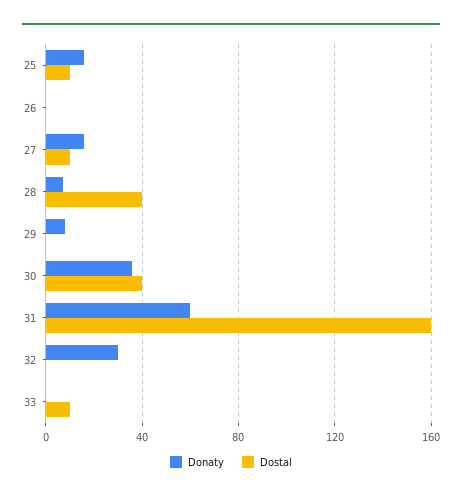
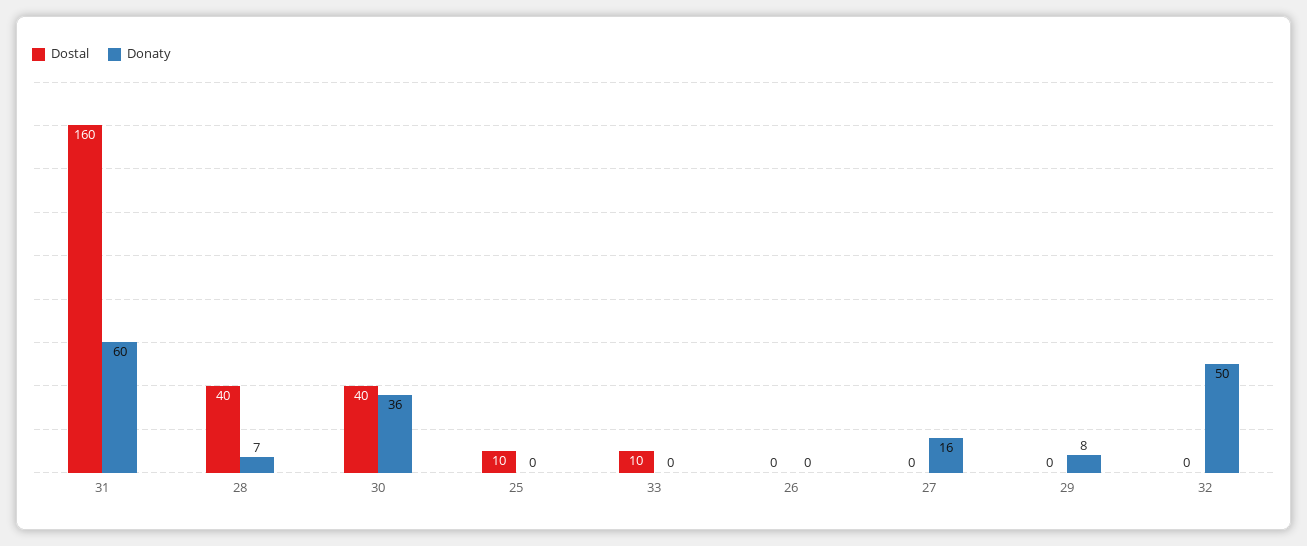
Donaty, 25: 15 -> 0
Dostal, 27: 10 -> 0
Donaty, 32: 30 -> 50

